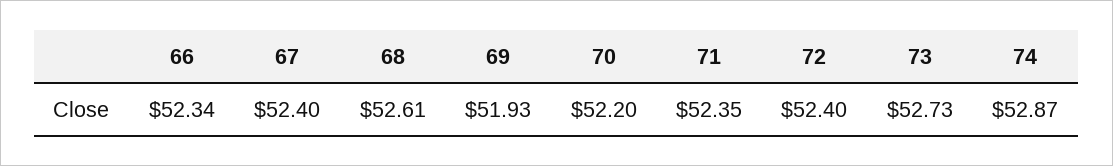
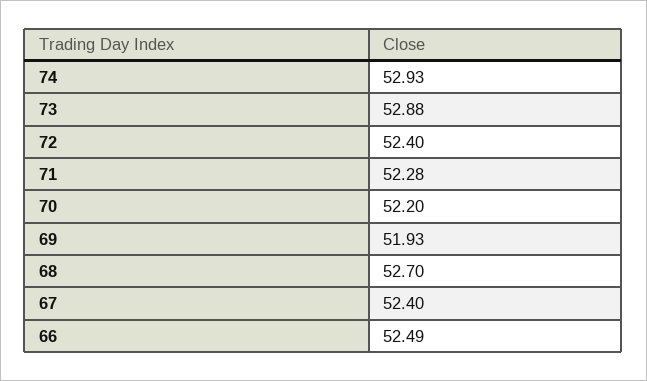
66: 52.34 -> 52.49
68: 52.61 -> 52.7
71: 52.35 -> 52.28
73: 52.73 -> 52.88
74: 52.87 -> 52.93

